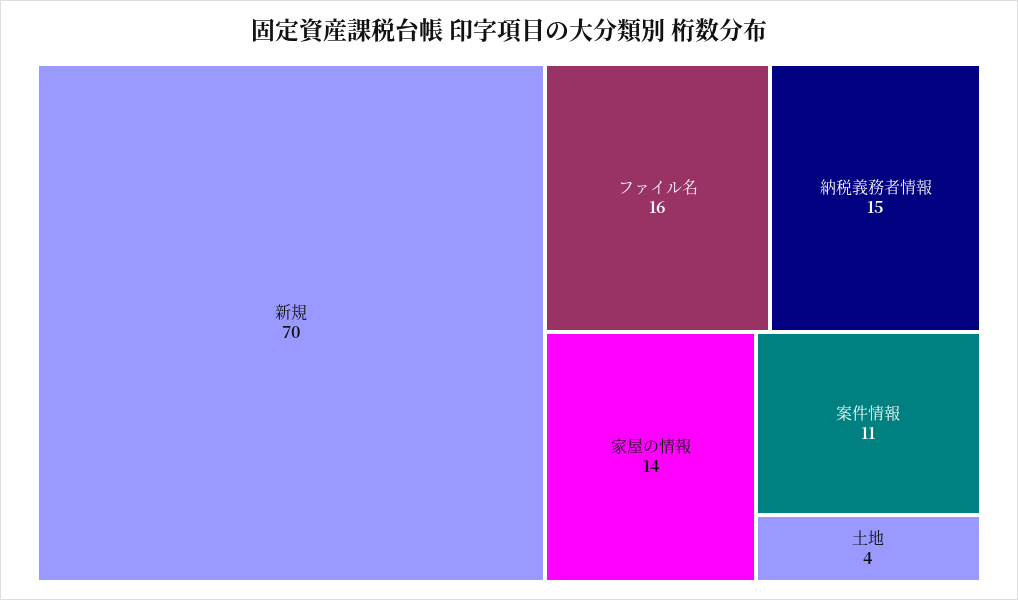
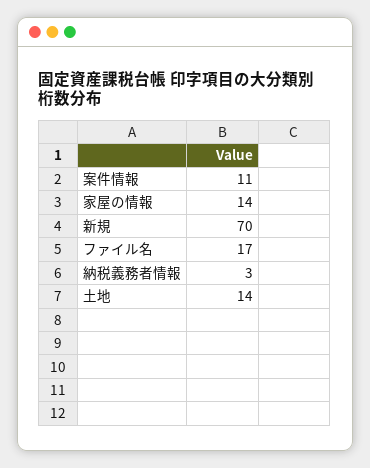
ファイル名: 16 -> 17
納税義務者情報: 15 -> 3
土地: 4 -> 14

